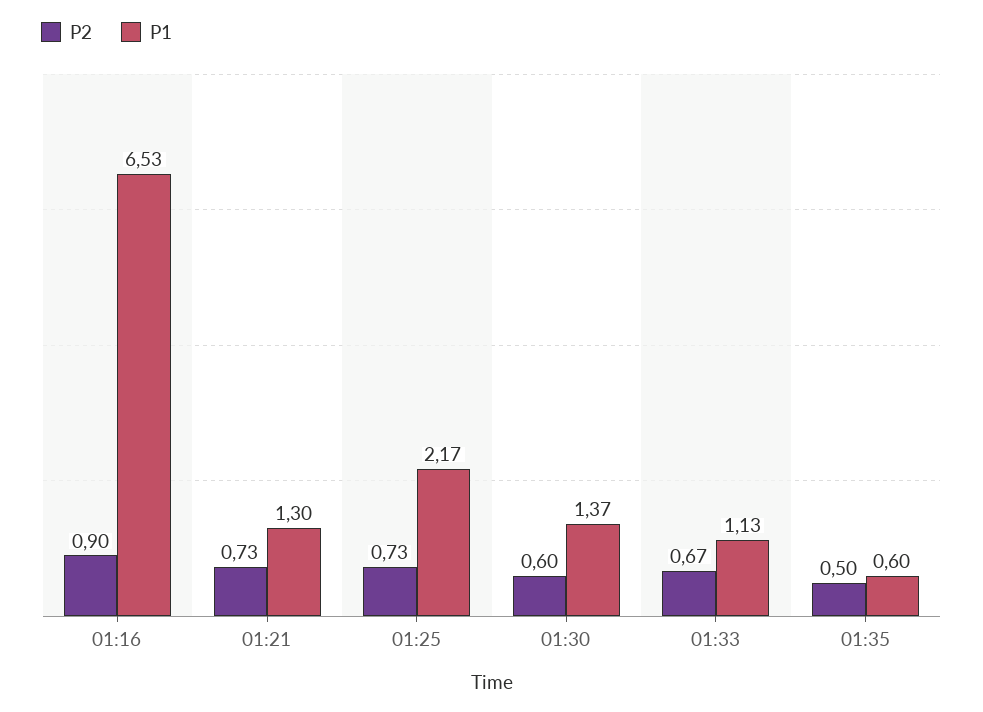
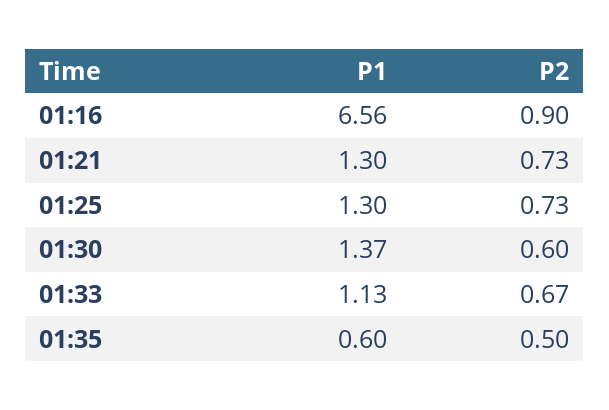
P1, 01:16: 6.53 -> 6.56
P1, 01:25: 2.17 -> 1.3

